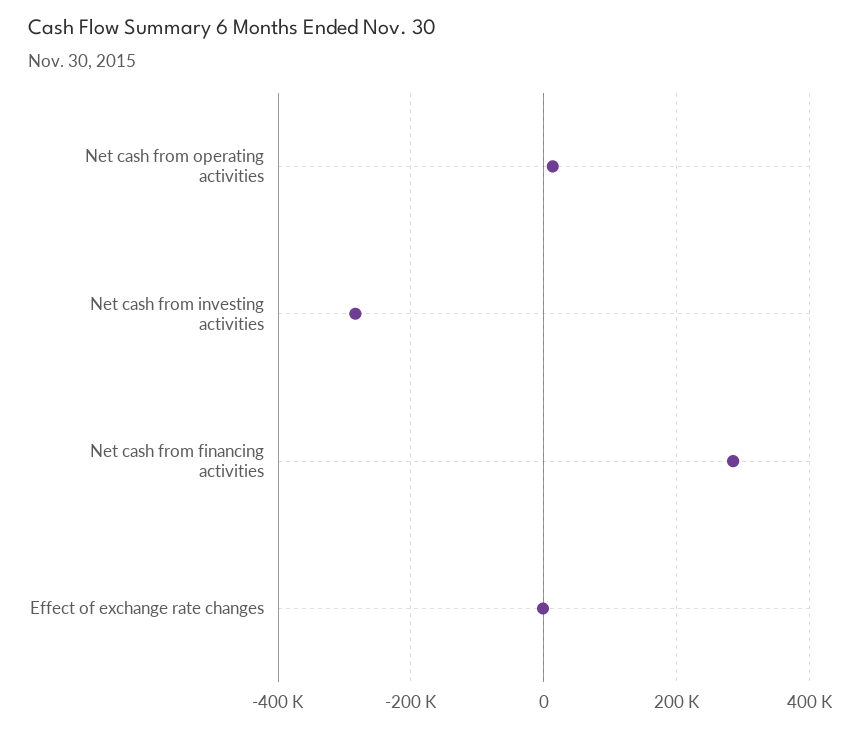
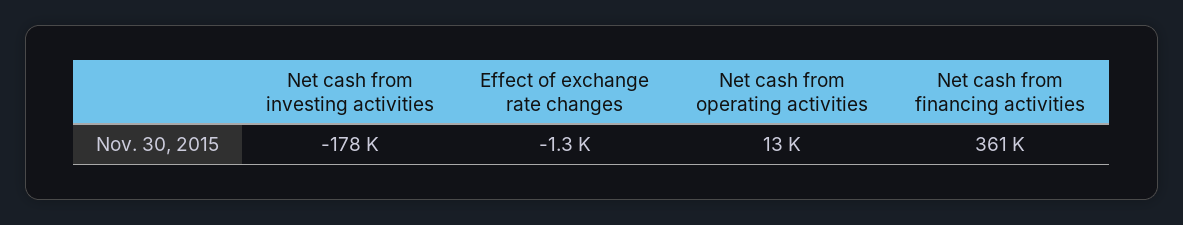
Net cash from investing activities: -280000 -> -178000
Net cash from financing activities: 280000 -> 361000

